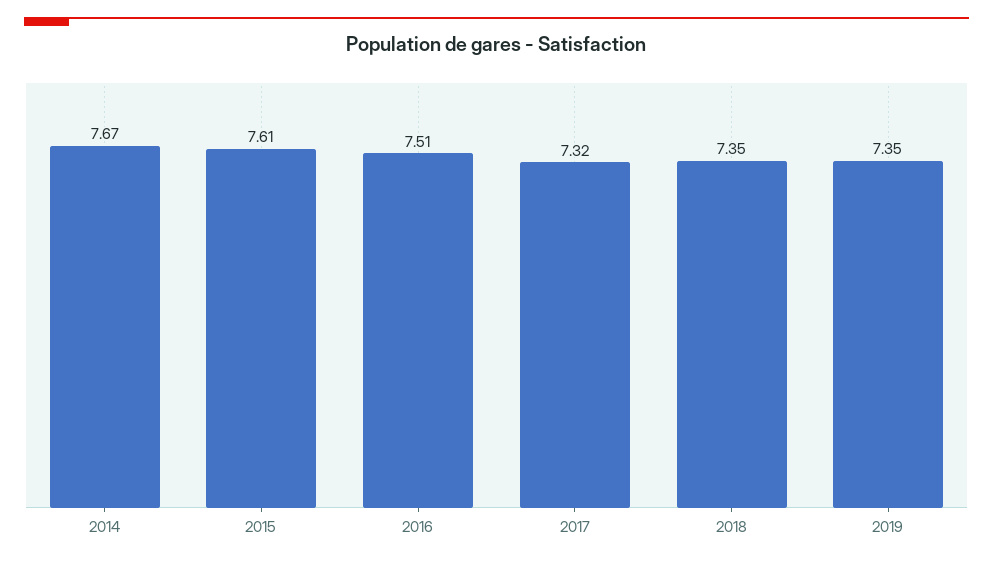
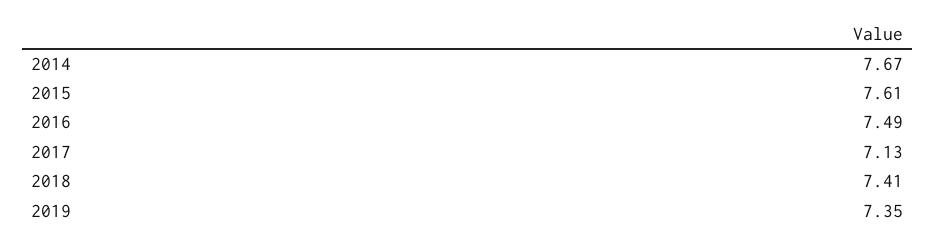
2016: 7.51 -> 7.49
2017: 7.32 -> 7.13
2018: 7.35 -> 7.41

